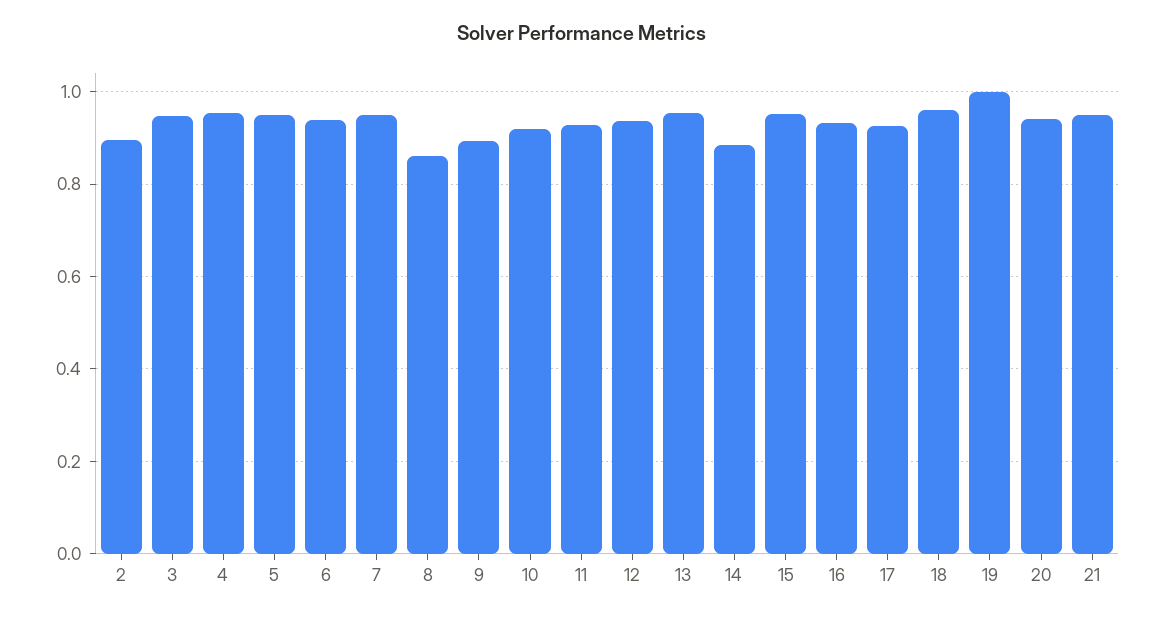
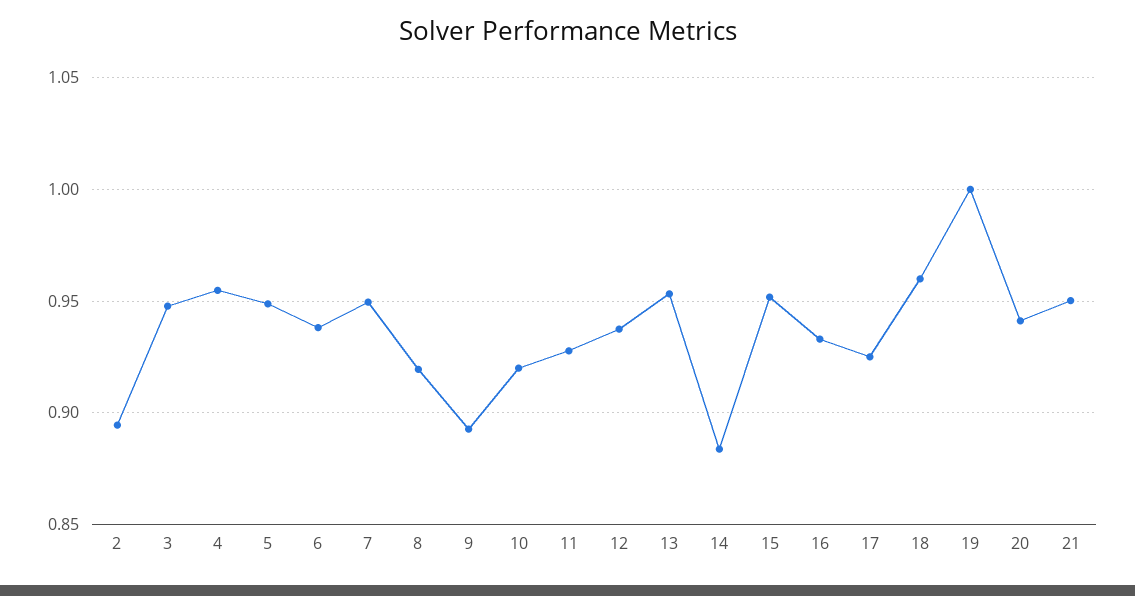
8: 0.86 -> 0.92

